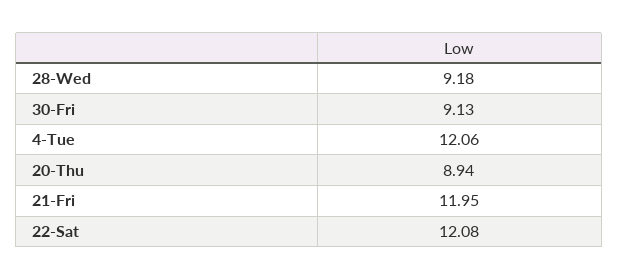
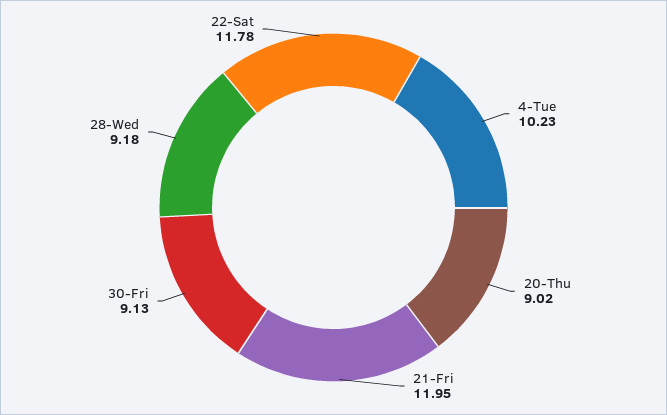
4-Tue: 12.06 -> 10.23
20-Thu: 8.94 -> 9.02
22-Sat: 12.08 -> 11.78

